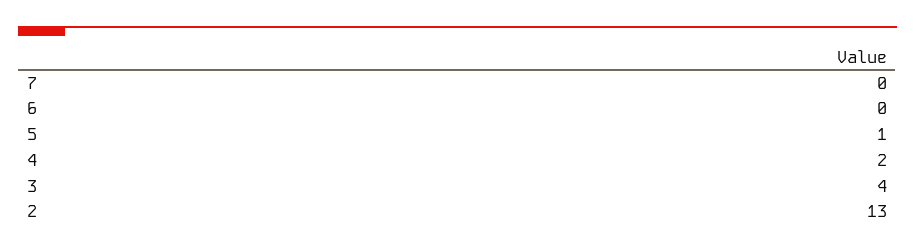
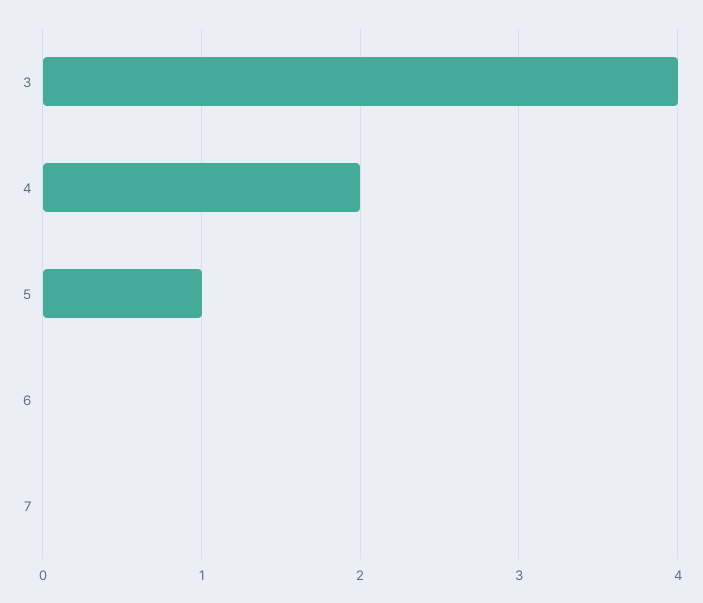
2: 13 -> none

